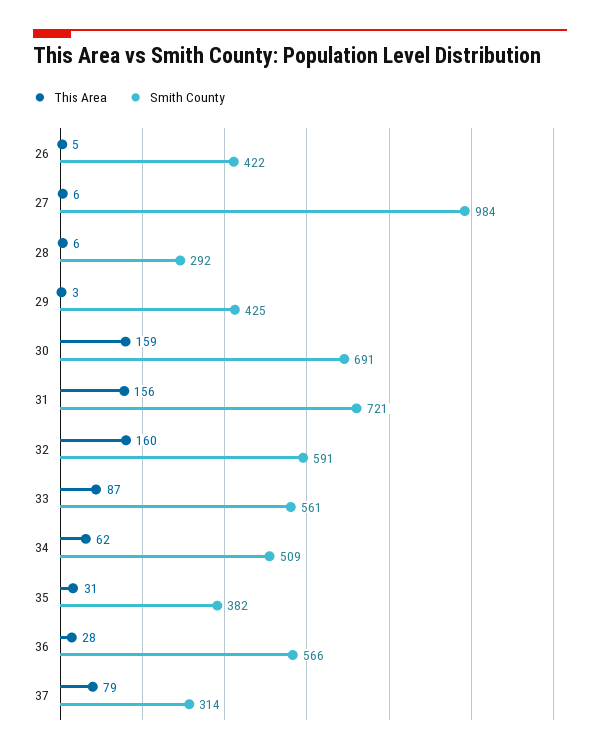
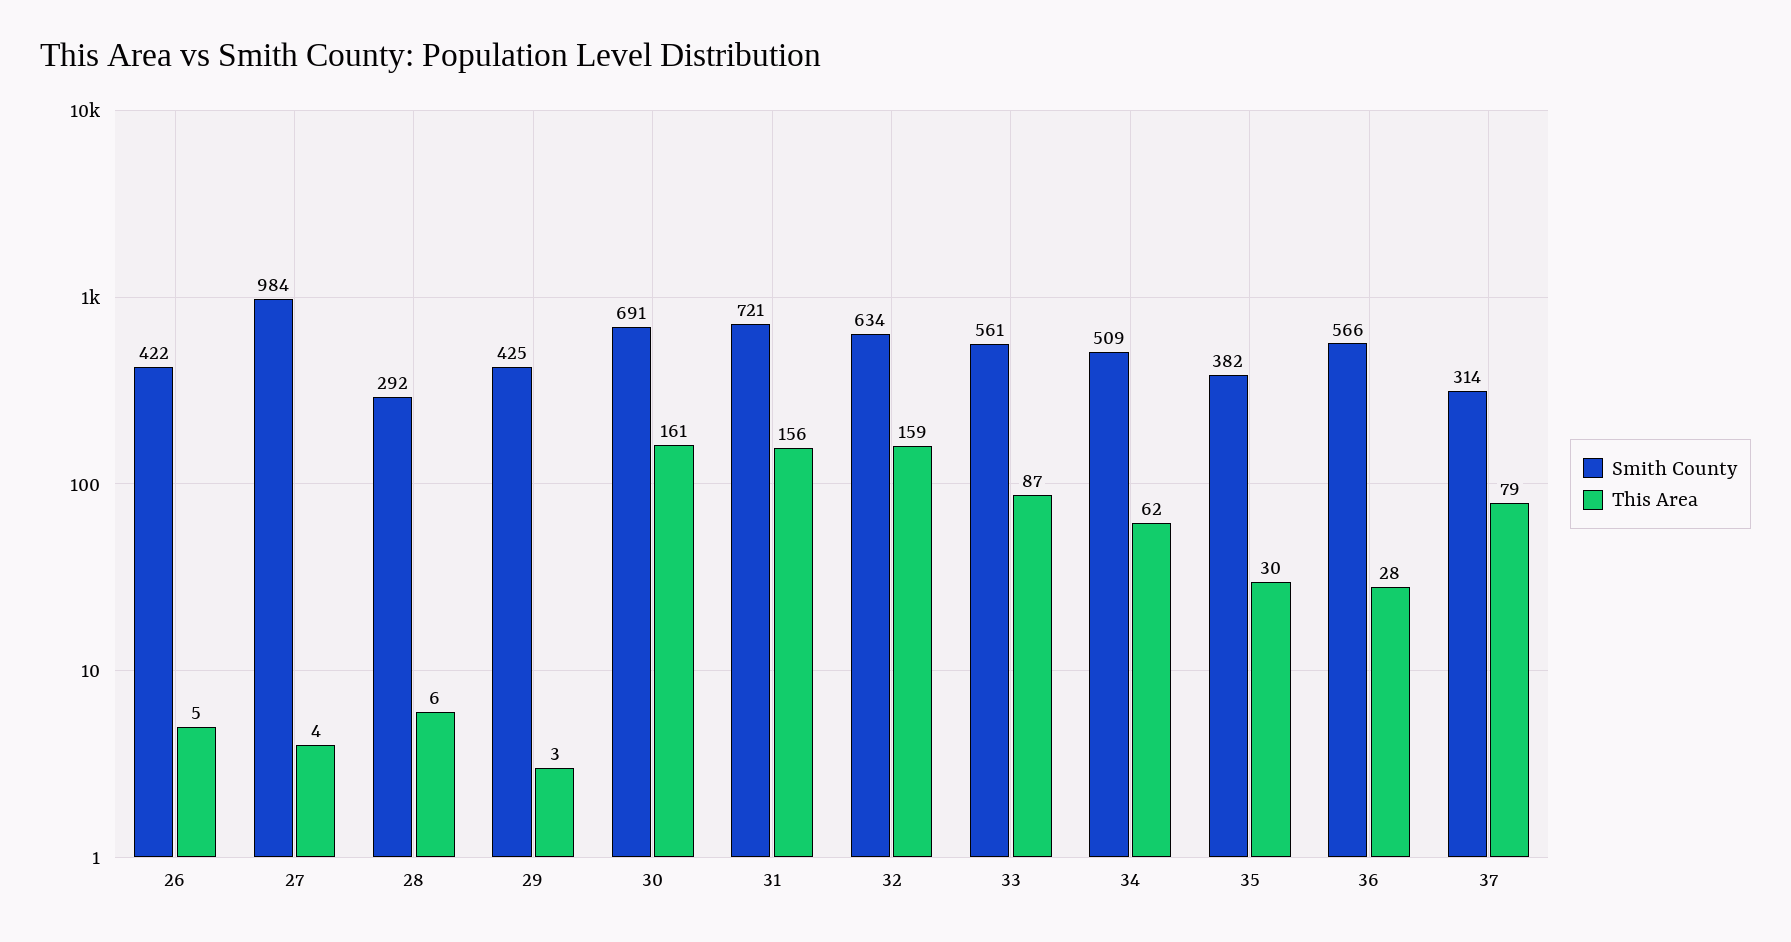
This Area, 27: 6 -> 4
This Area, 30: 159 -> 161
This Area, 32: 160 -> 159
Smith County, 32: 591 -> 634
This Area, 35: 31 -> 30

